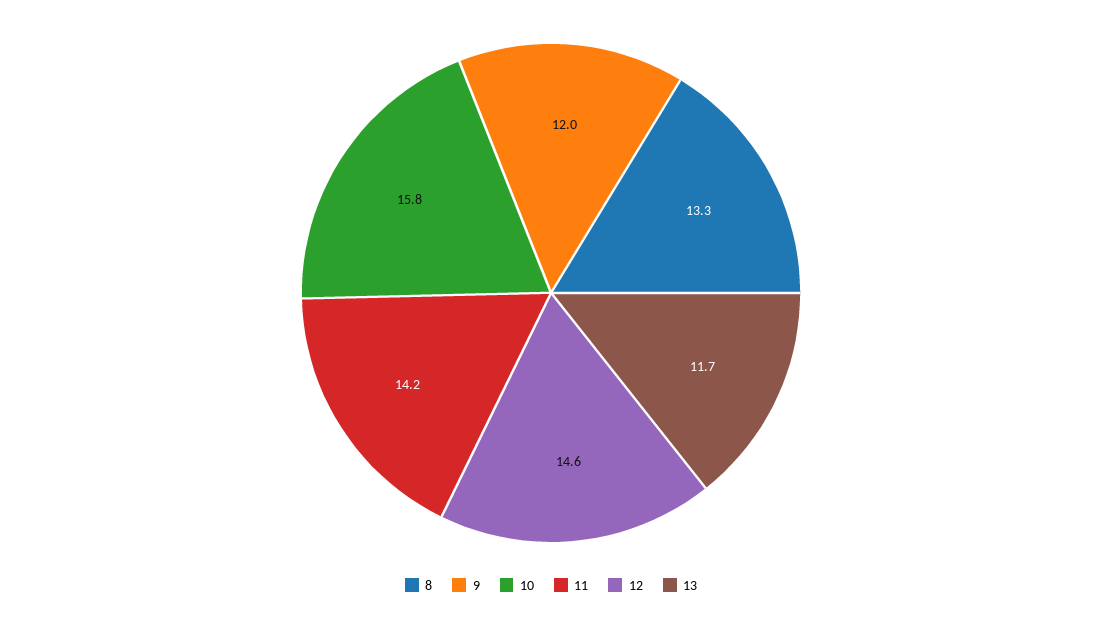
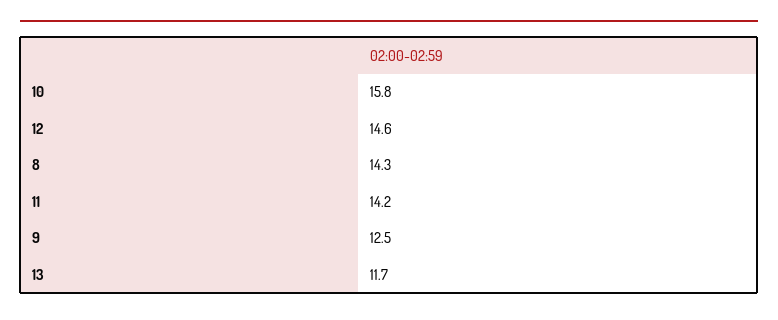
8: 13.3 -> 14.3
9: 12 -> 12.5

